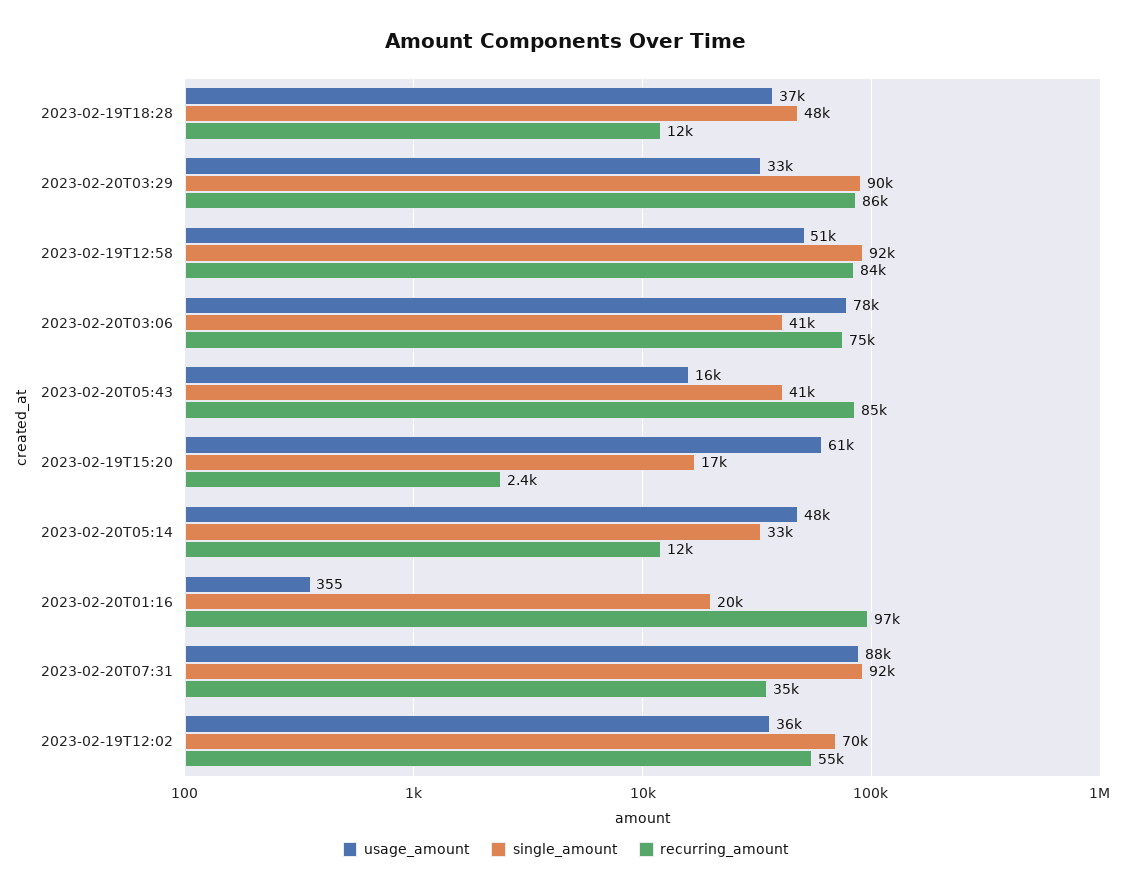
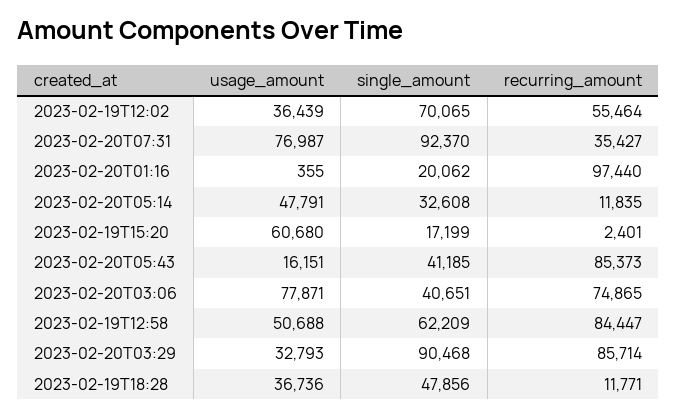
single_amount, 2023-02-19T12:58: 92000 -> 62209
usage_amount, 2023-02-20T07:31: 88000 -> 76987

